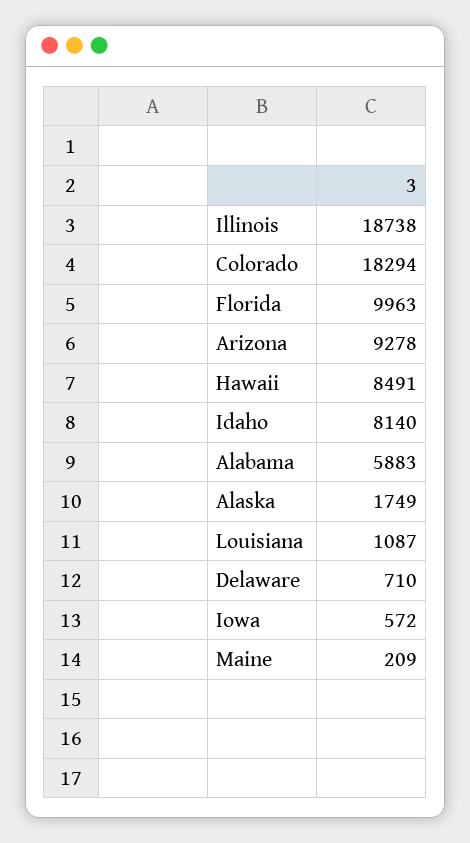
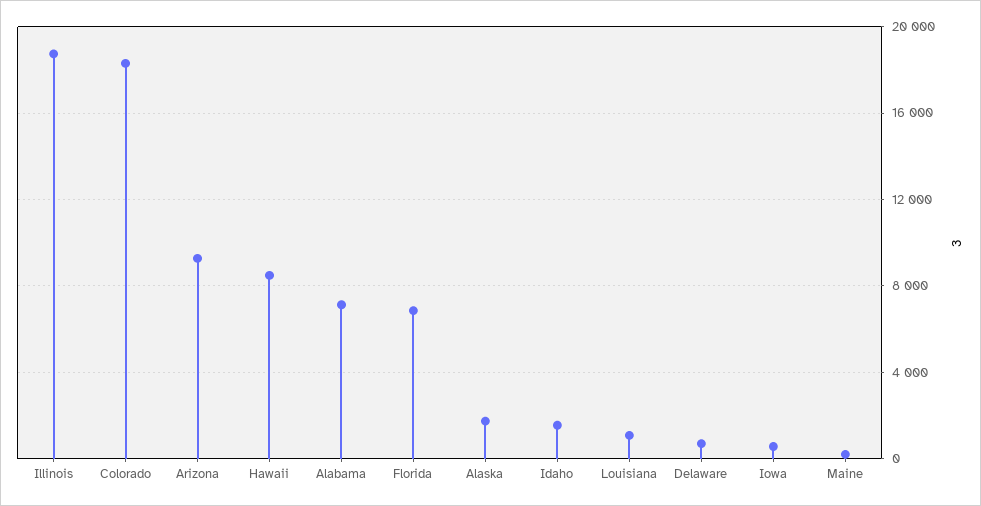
Florida: 9963 -> 7000
Idaho: 8140 -> 1500
Alabama: 5883 -> 7000

